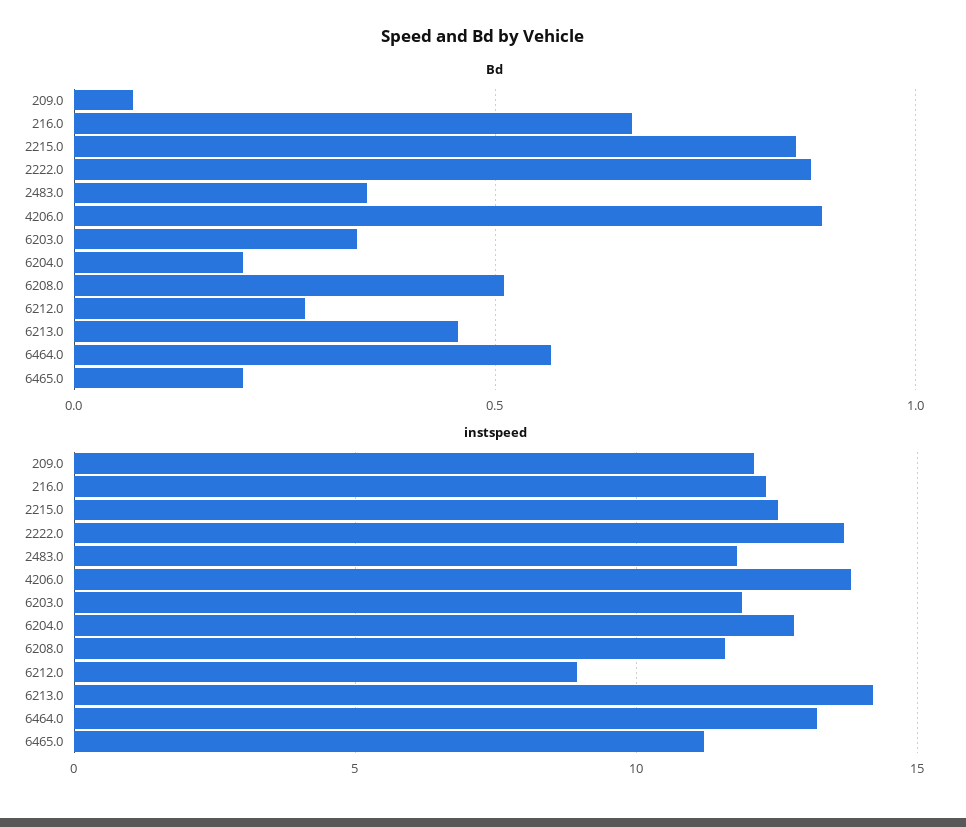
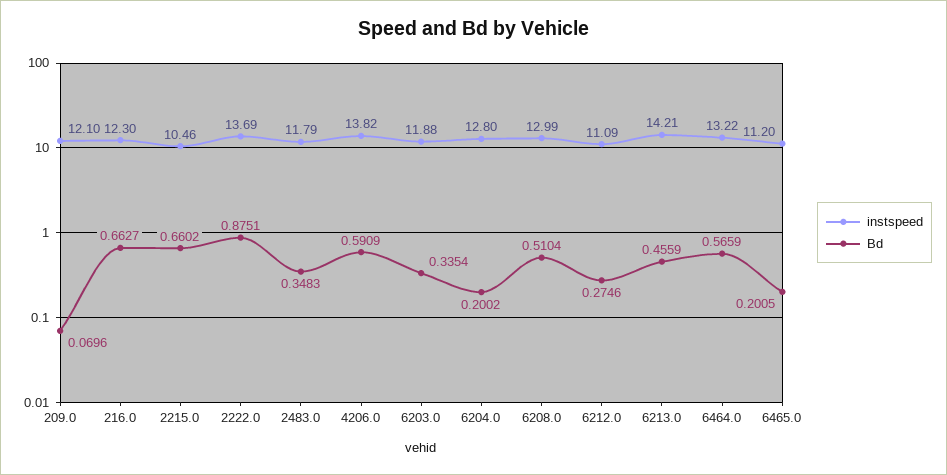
Bd, 2215.0: 0.85 -> 0.6602
Bd, 4206.0: 0.9 -> 0.5909
instspeed, 2215.0: 12.5 -> 10.46
instspeed, 6208.0: 11.5 -> 12.99
instspeed, 6212.0: 9 -> 11.09

